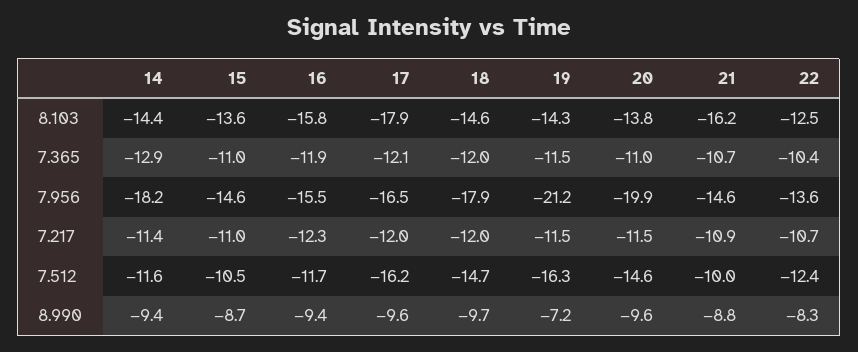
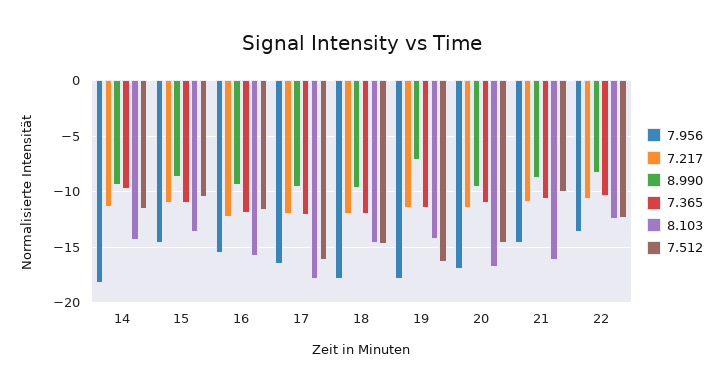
8.103, 20: -13.8 -> -17
7.365, 14: -12.9 -> -10
7.956, 19: -21.2 -> -18
7.956, 20: -19.9 -> -17

